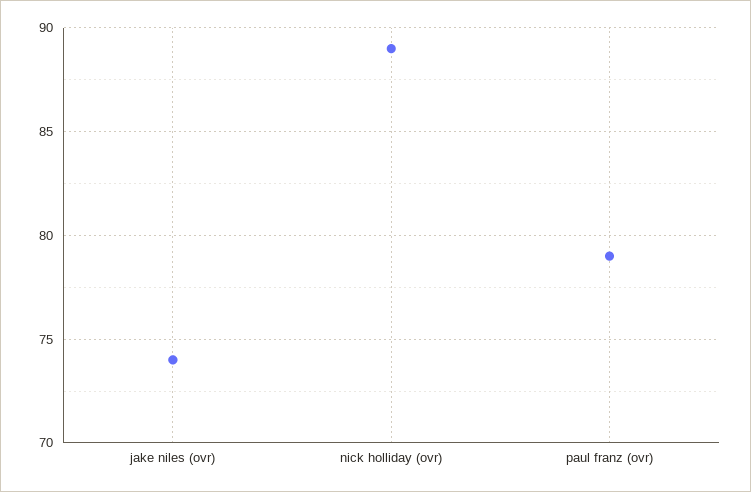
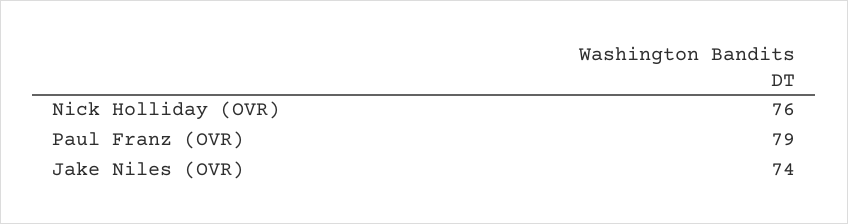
nick holliday (ovr): 89 -> 76

